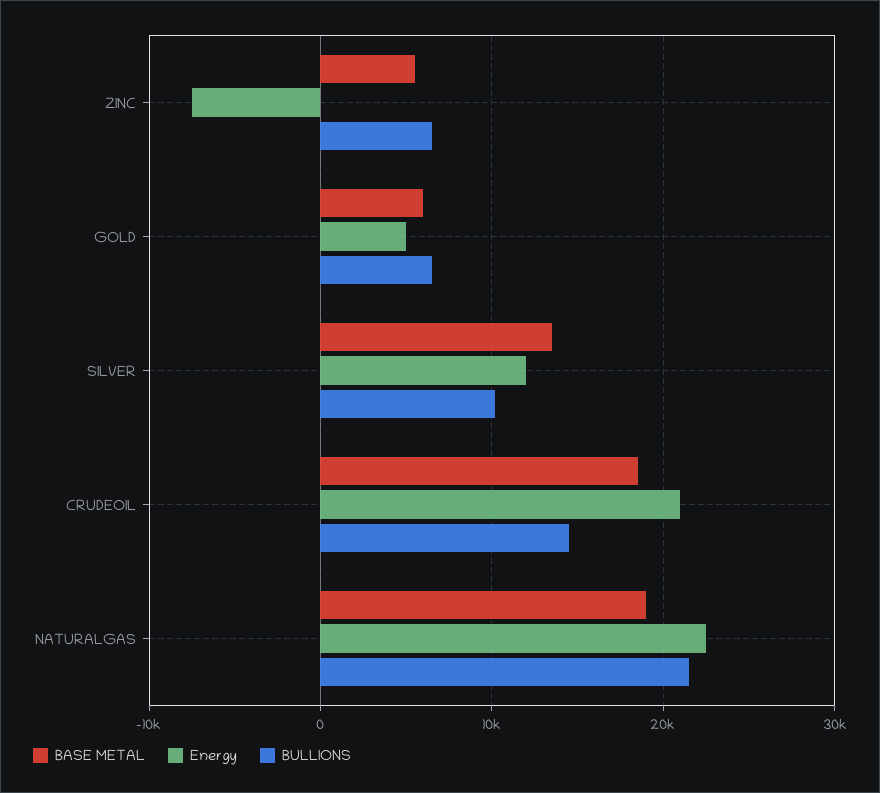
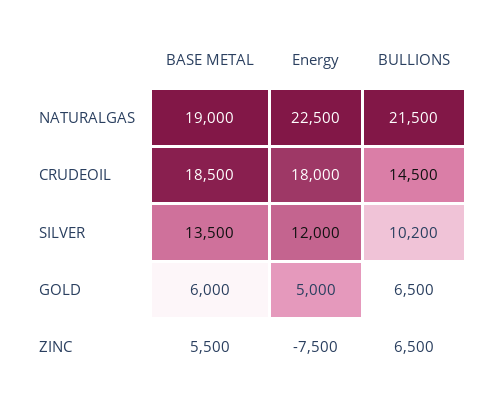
Energy, CRUDEOIL: 21000 -> 18000

